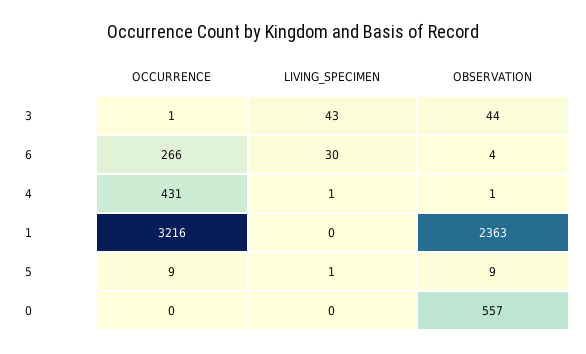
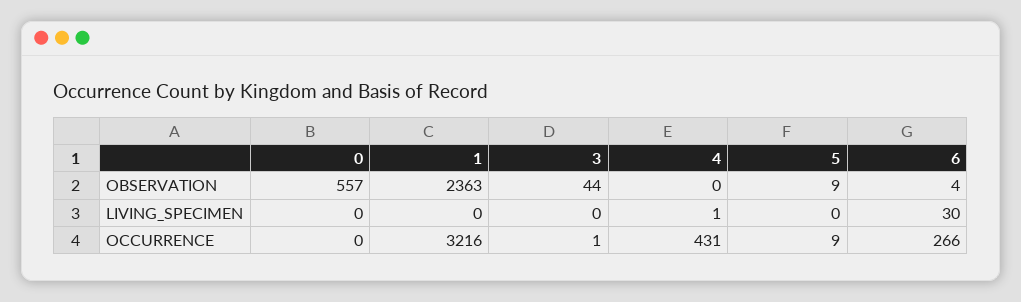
LIVING_SPECIMEN, 3: 43 -> 0
OBSERVATION, 4: 1 -> 0
LIVING_SPECIMEN, 5: 1 -> 0

